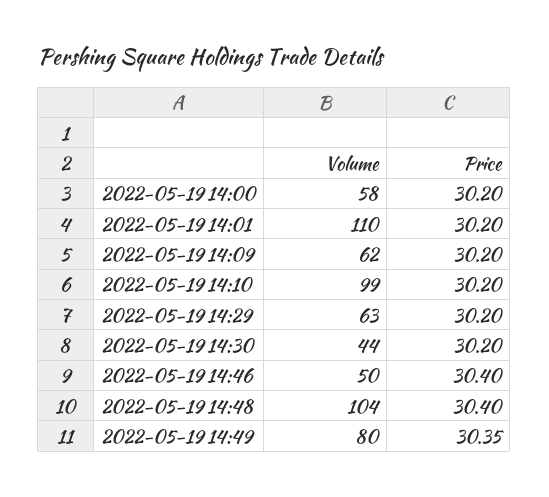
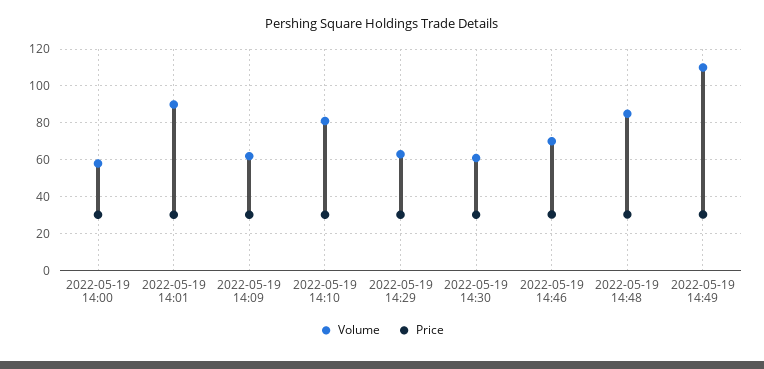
Volume, 2022-05-19 14:01: 110 -> 90
Volume, 2022-05-19 14:10: 99 -> 80
Volume, 2022-05-19 14:30: 44 -> 60
Volume, 2022-05-19 14:46: 50 -> 70
Volume, 2022-05-19 14:48: 104 -> 85
Volume, 2022-05-19 14:49: 80 -> 110

